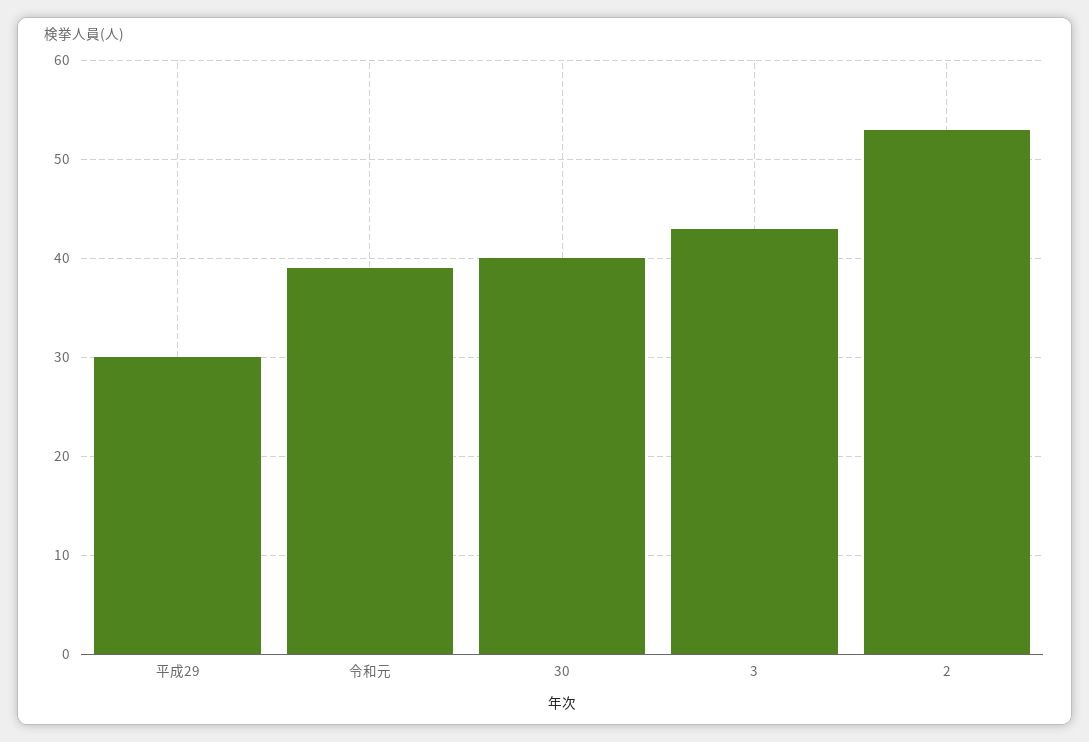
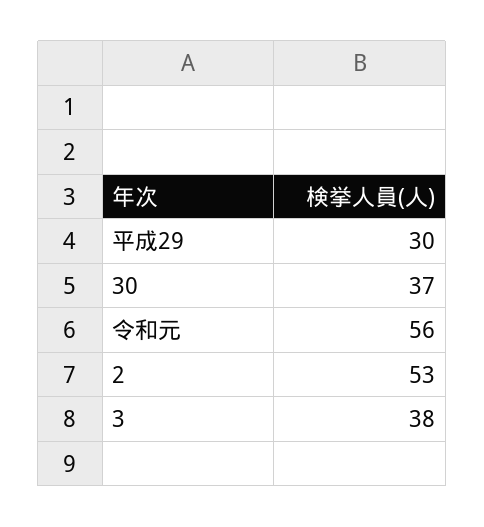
令和元: 39 -> 56
30: 40 -> 37
3: 43 -> 38

